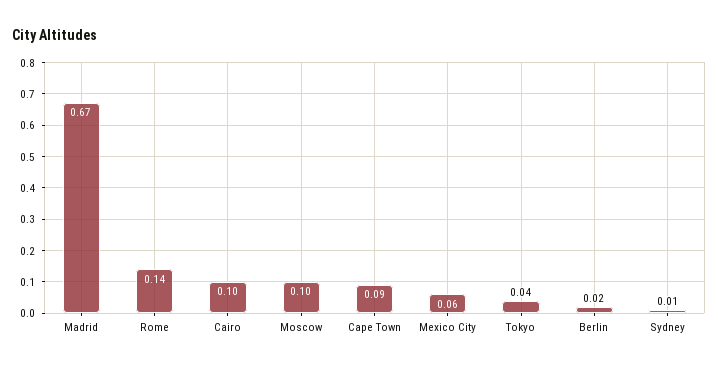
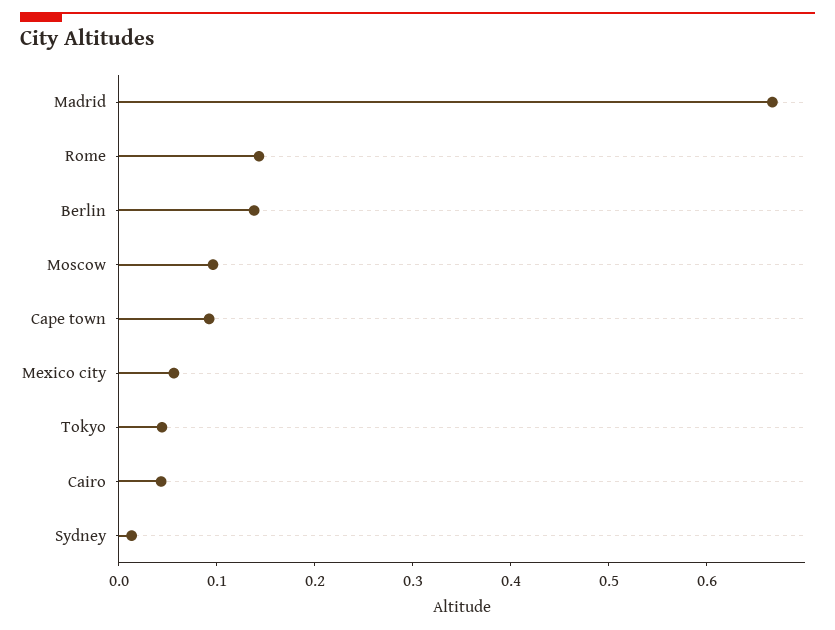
Cairo: 0.1 -> 0.04
Berlin: 0.02 -> 0.14

